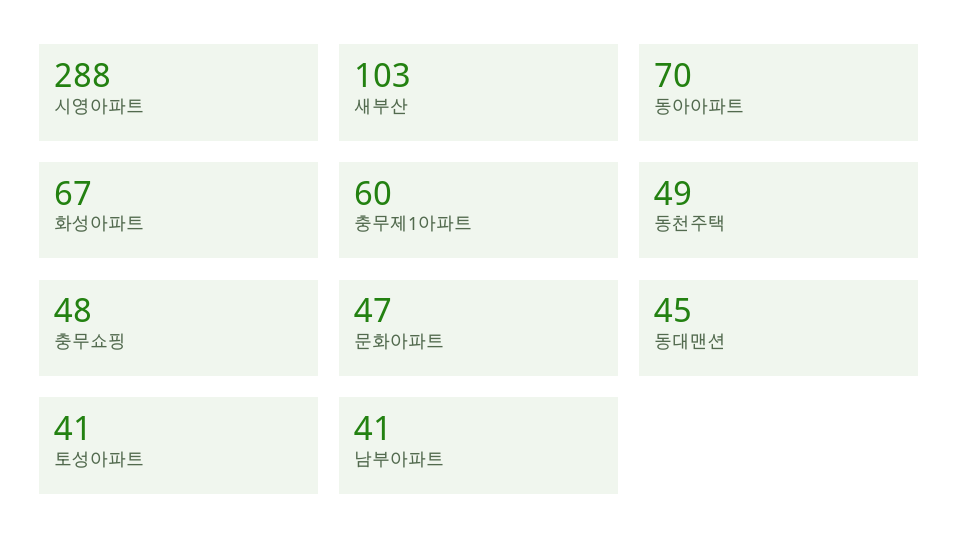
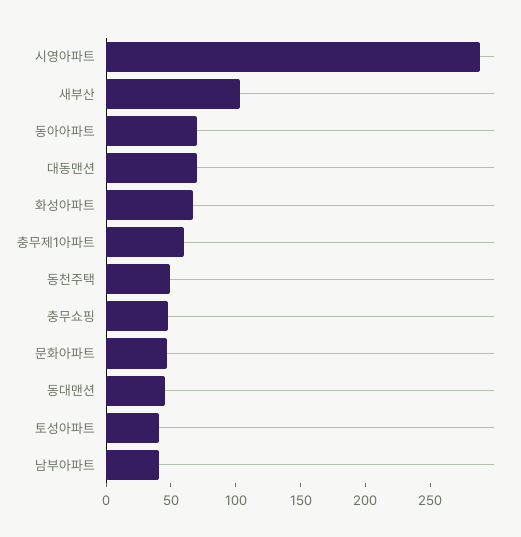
대동맨션: none -> 70

